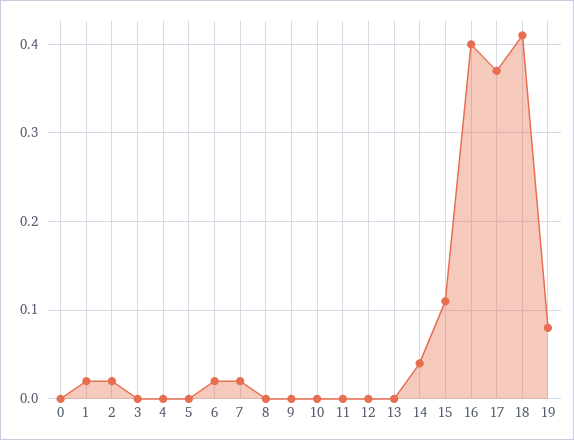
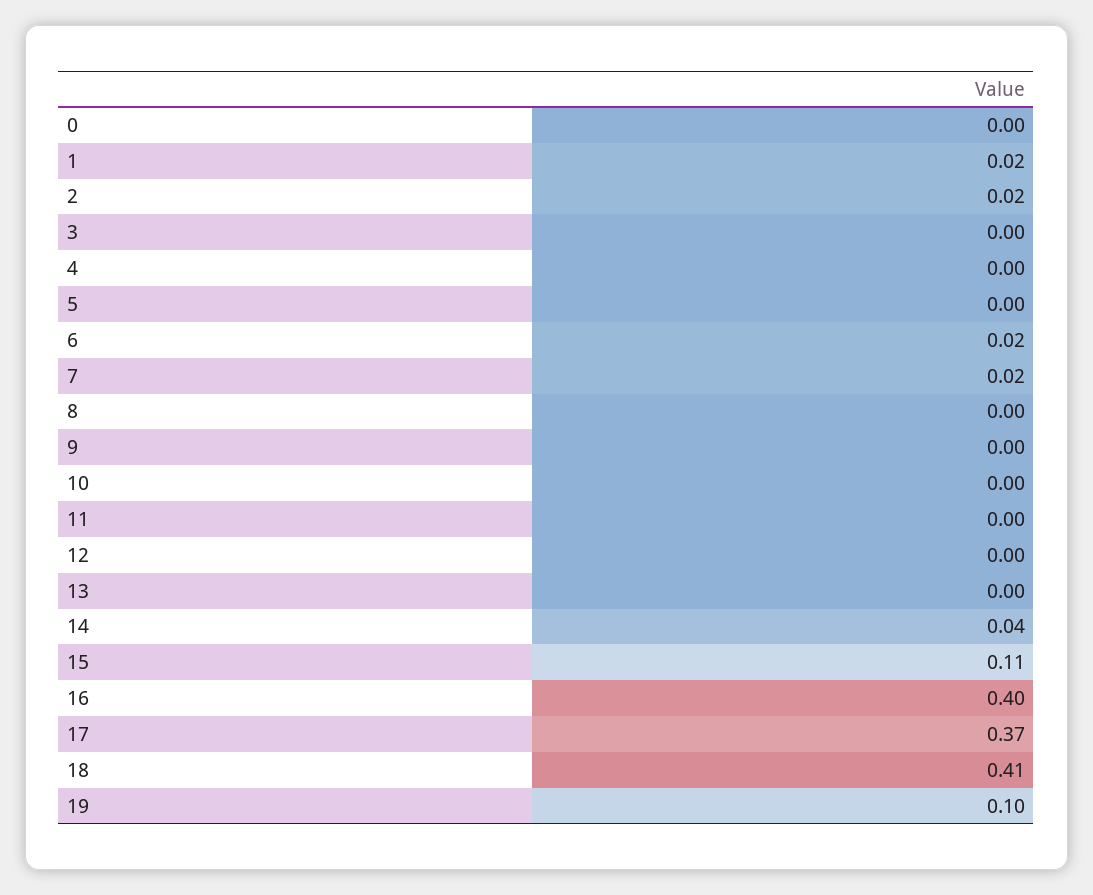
19: 0.08 -> 0.1

